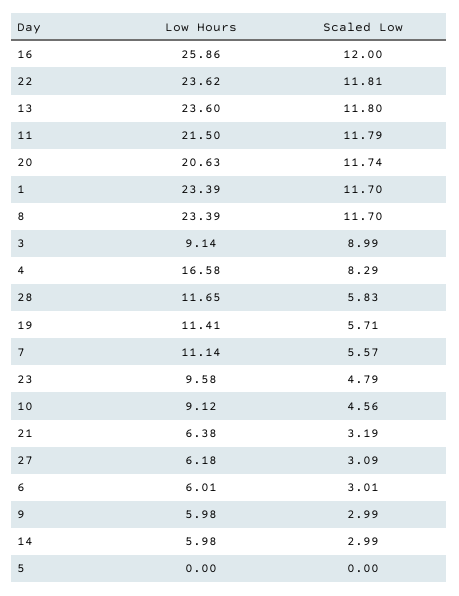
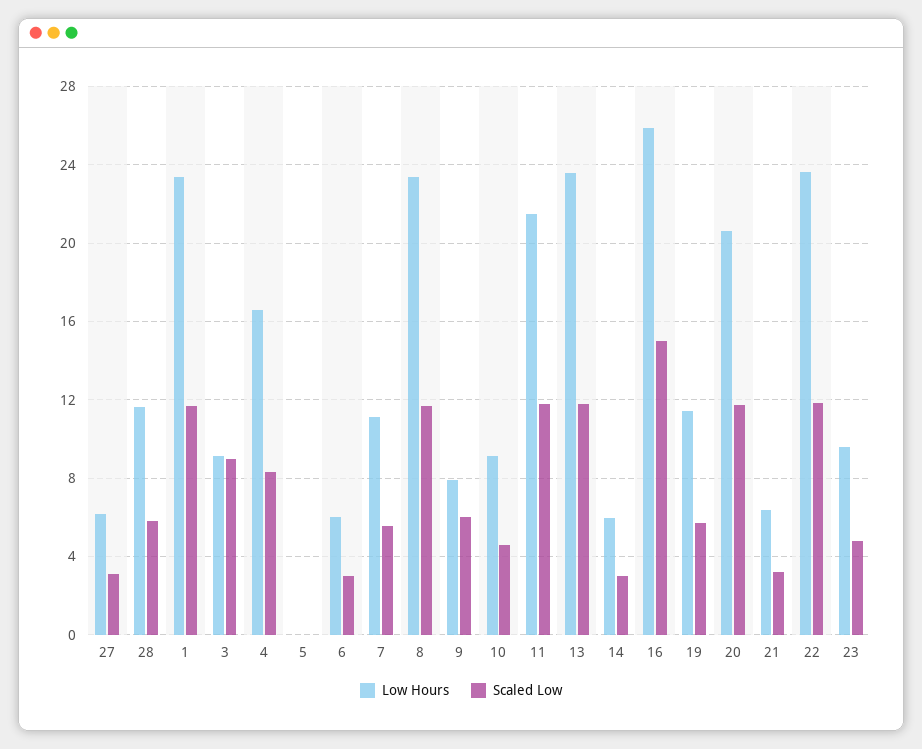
Scaled Low, 16: 12 -> 15
Low Hours, 9: 5.98 -> 8
Scaled Low, 9: 2.99 -> 6

